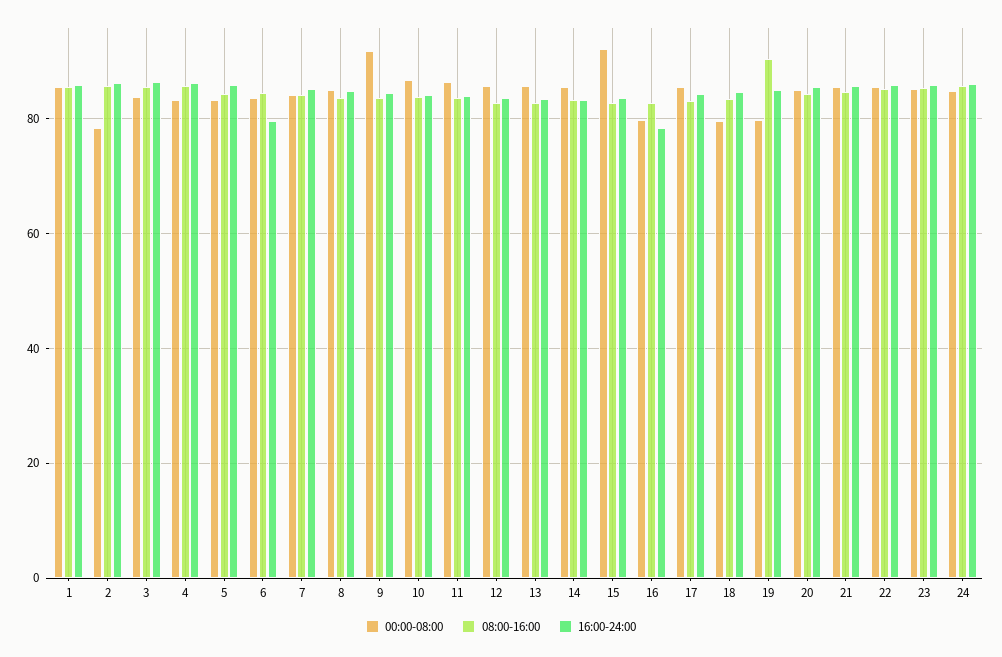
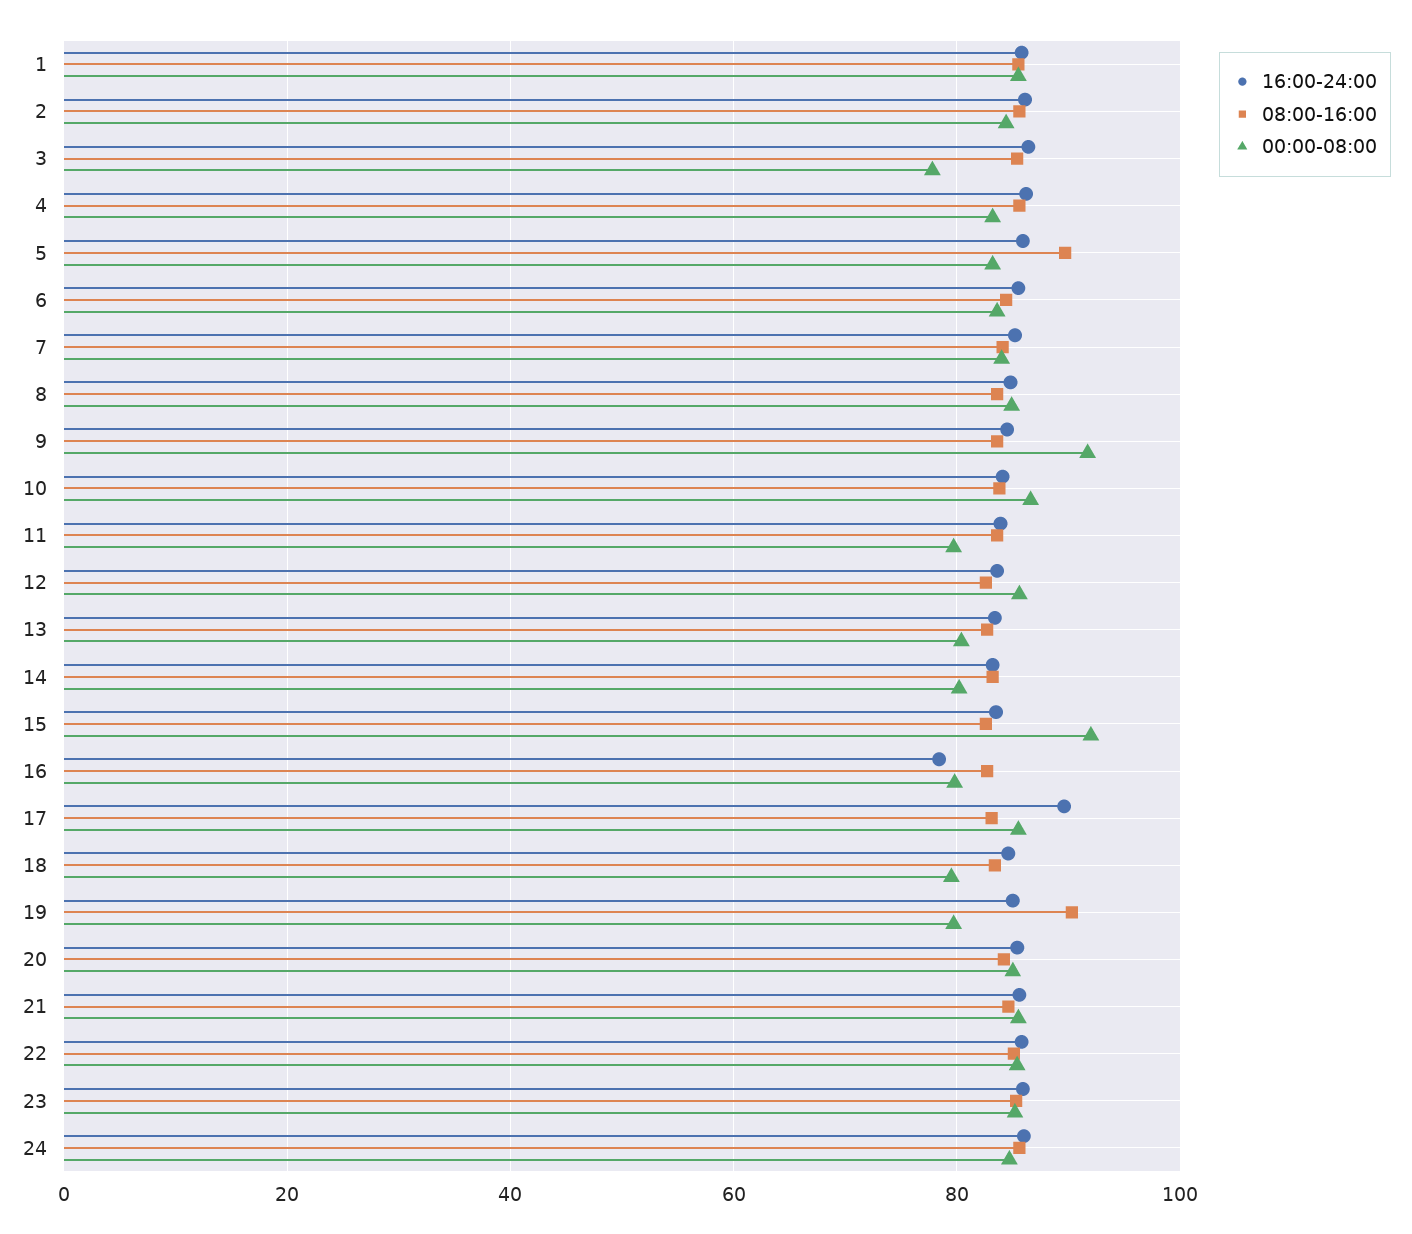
00:00-08:00, 2: 78 -> 84
00:00-08:00, 3: 84 -> 78
08:00-16:00, 5: 84 -> 90
16:00-24:00, 6: 80 -> 86
00:00-08:00, 11: 86 -> 80
00:00-08:00, 13: 86 -> 80
00:00-08:00, 14: 86 -> 80
16:00-24:00, 17: 84 -> 90

